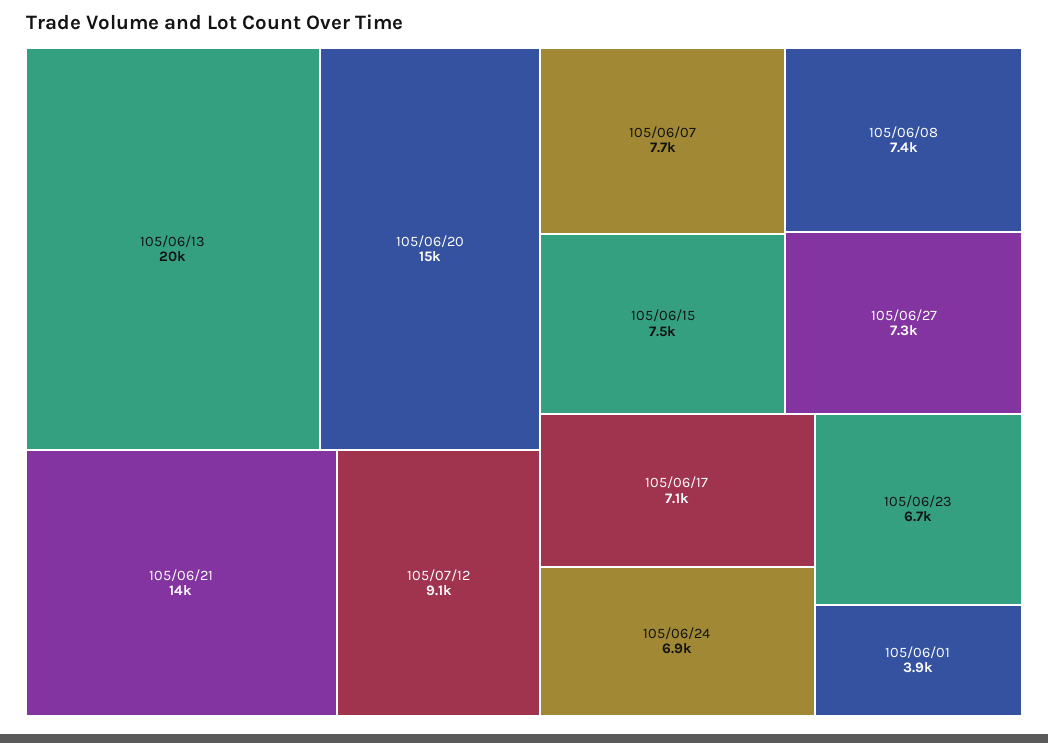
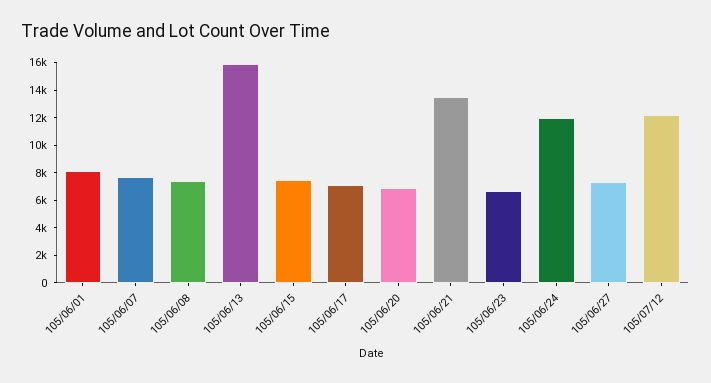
105/06/13: 20000 -> 16000
105/06/20: 15000 -> 7000
105/07/12: 9100 -> 12000
105/06/24: 6900 -> 12000
105/06/01: 3900 -> 8000

